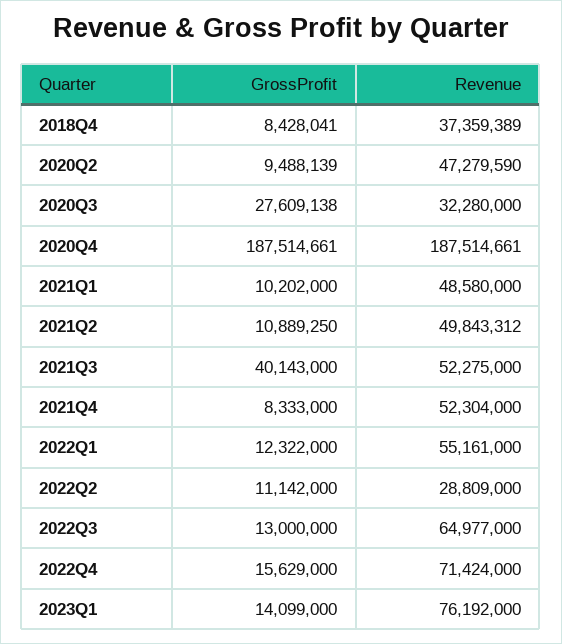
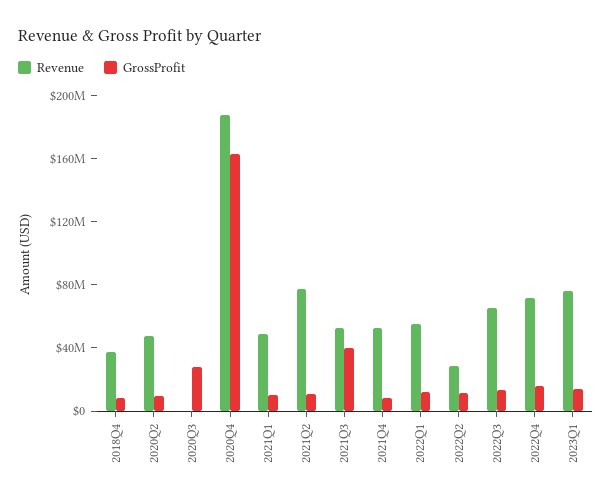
Revenue, 2020Q3: 32280000 -> 0
GrossProfit, 2020Q4: 187514661 -> 160000000
Revenue, 2021Q2: 49843312 -> 80000000

